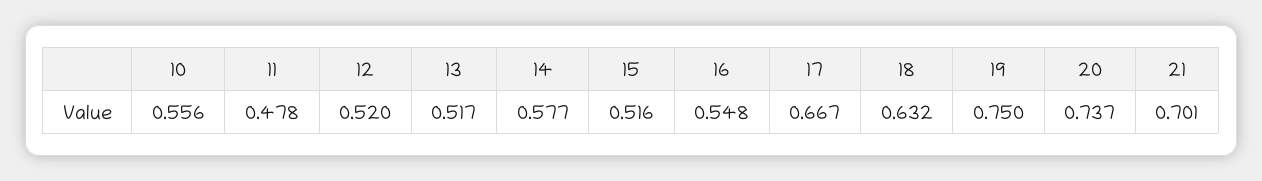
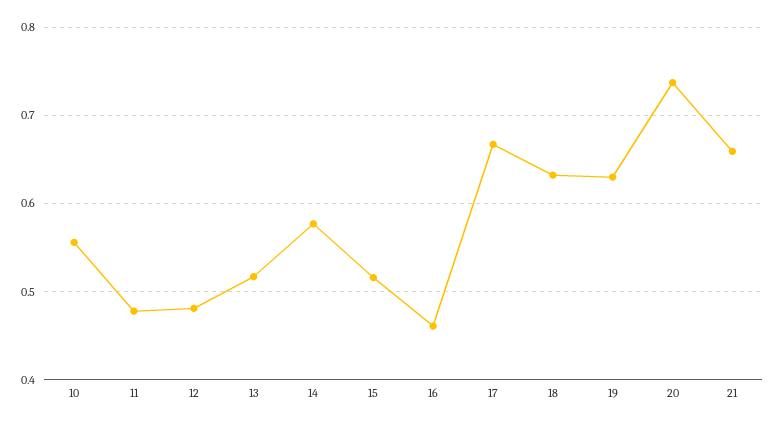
12: 0.52 -> 0.48
16: 0.548 -> 0.46
19: 0.75 -> 0.63
21: 0.701 -> 0.66

